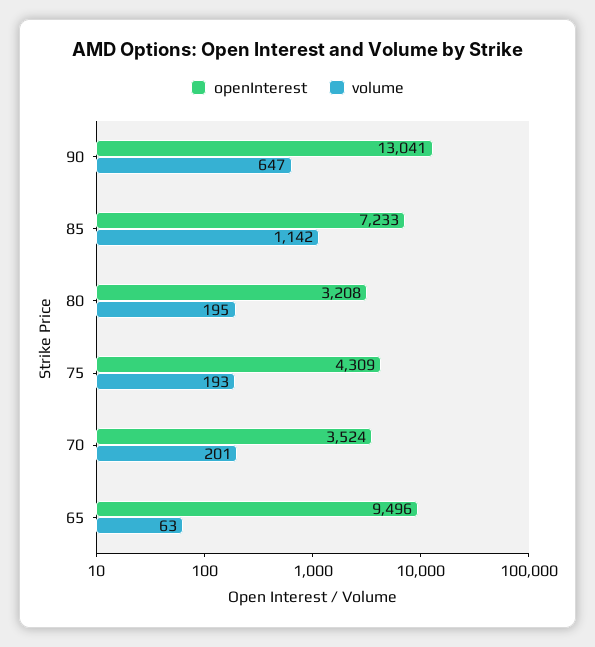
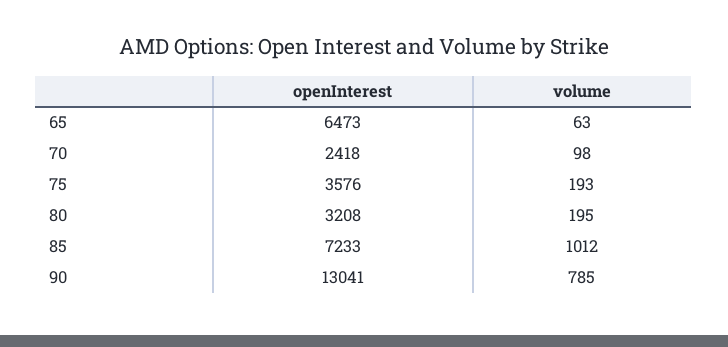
volume, 90: 647 -> 785
volume, 85: 1142 -> 1012
openInterest, 75: 4309 -> 3576
openInterest, 70: 3524 -> 2418
volume, 70: 201 -> 98
openInterest, 65: 9496 -> 6473

